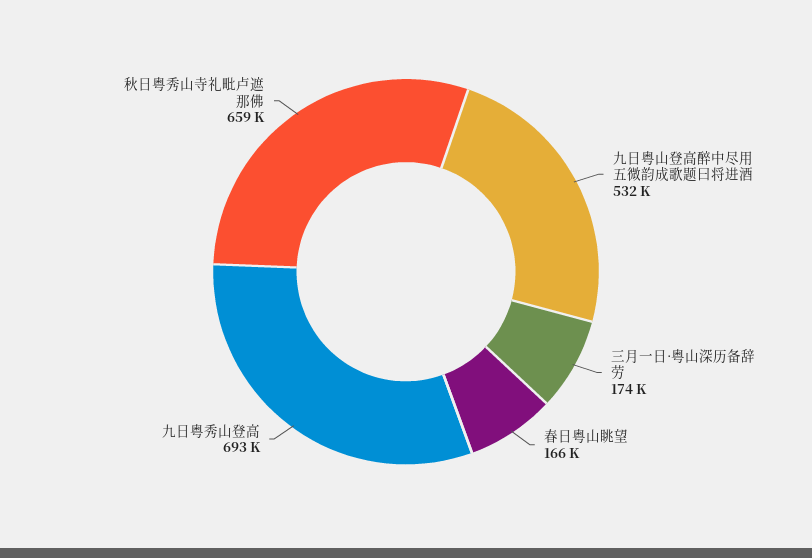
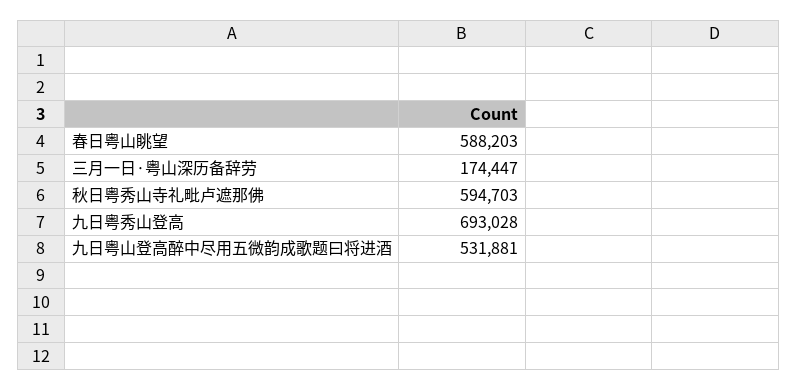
春日粤山眺望: 166000 -> 588203
秋日粤秀山寺礼毗卢遮那佛: 659000 -> 594703

